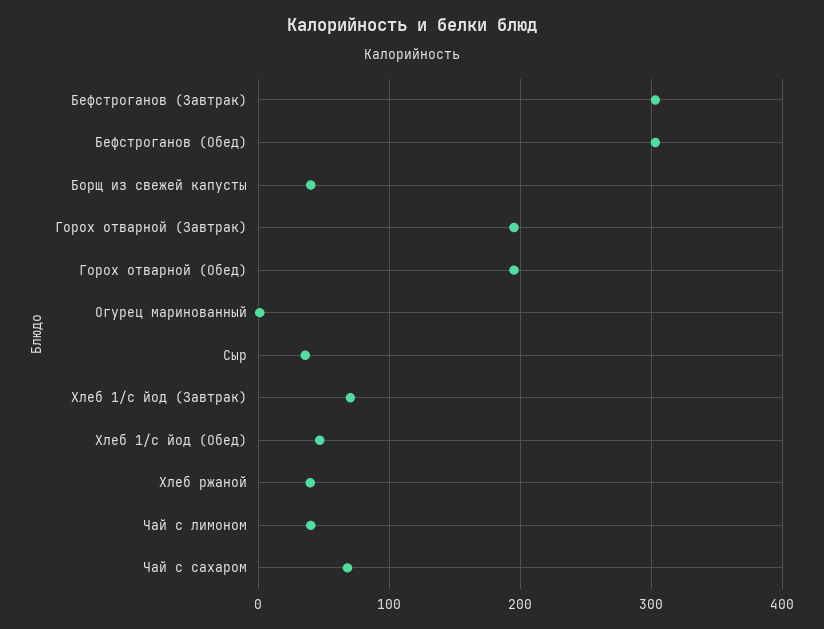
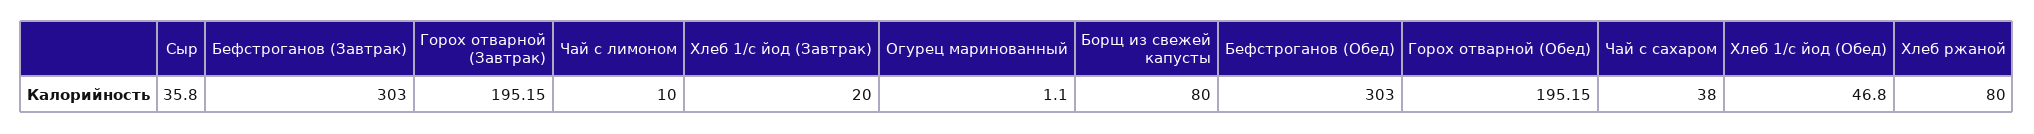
Борщ из свежей капусты: 40 -> 80
Хлеб 1/с йод (Завтрак): 70 -> 20
Хлеб ржаной: 40 -> 80
Чай с лимоном: 40 -> 10
Чай с сахаром: 70 -> 38

